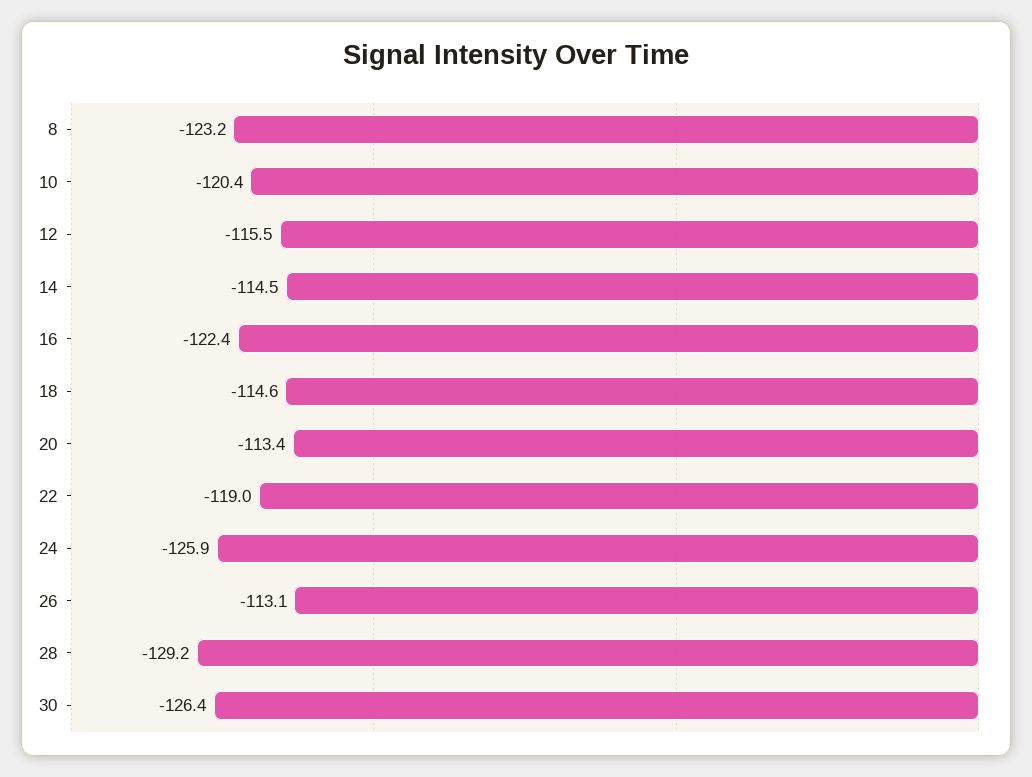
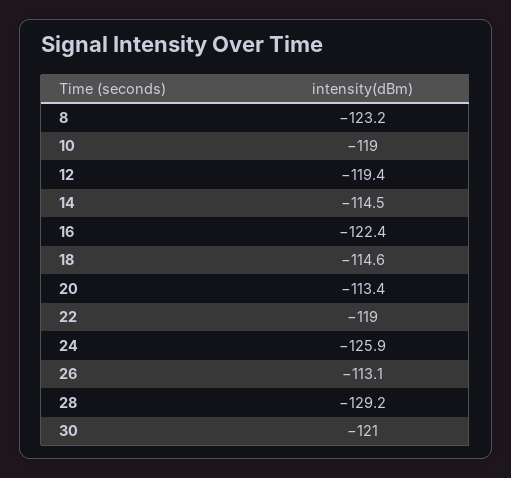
10: -120.4 -> -119
12: -115.5 -> -119.4
30: -126.4 -> -121

